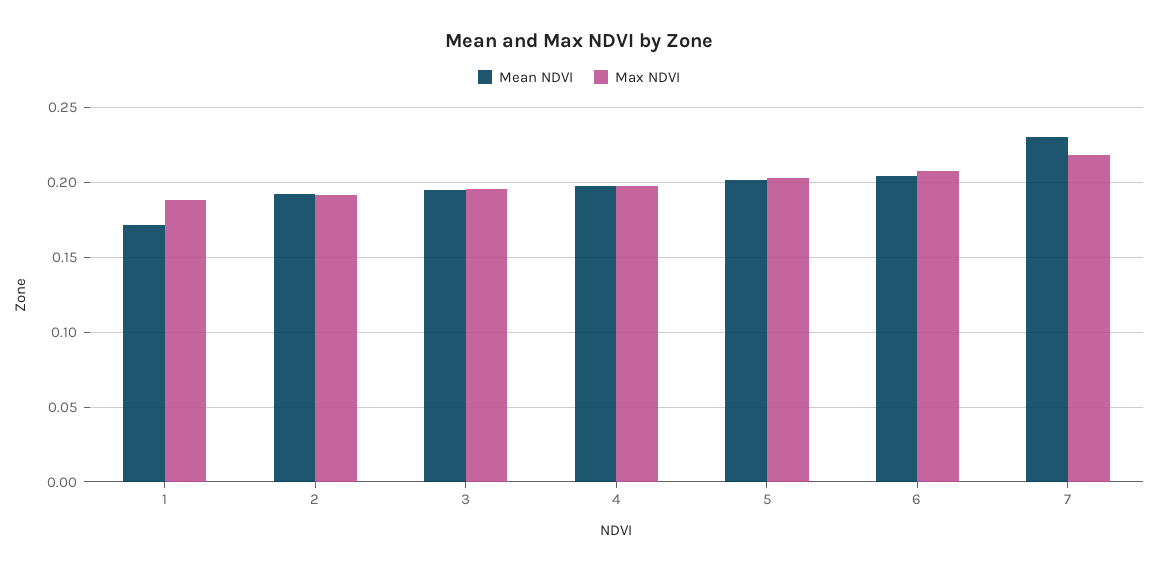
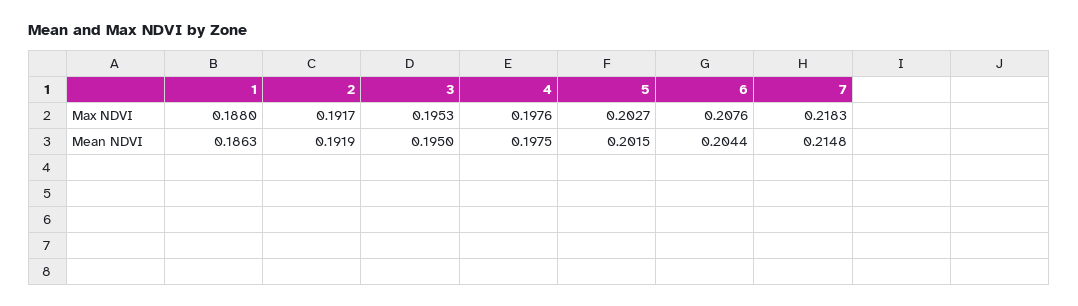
Mean NDVI, 1: 0.17 -> 0.1863
Mean NDVI, 7: 0.23 -> 0.2148

